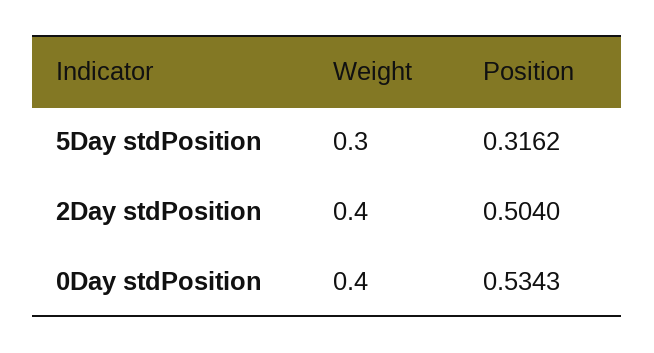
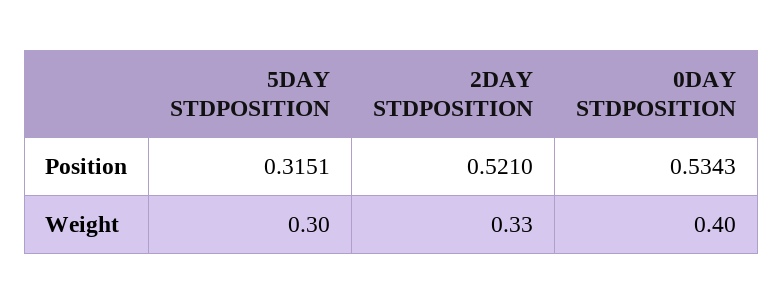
Position, 5Day stdPosition: 0.3162 -> 0.3151
Weight, 2Day stdPosition: 0.4 -> 0.33
Position, 2Day stdPosition: 0.504 -> 0.521

